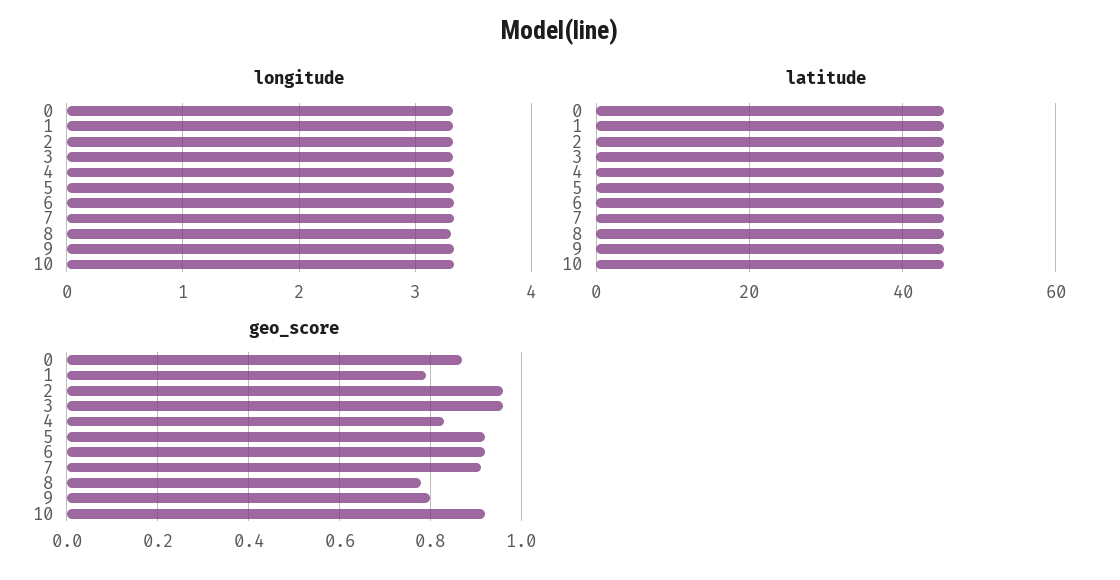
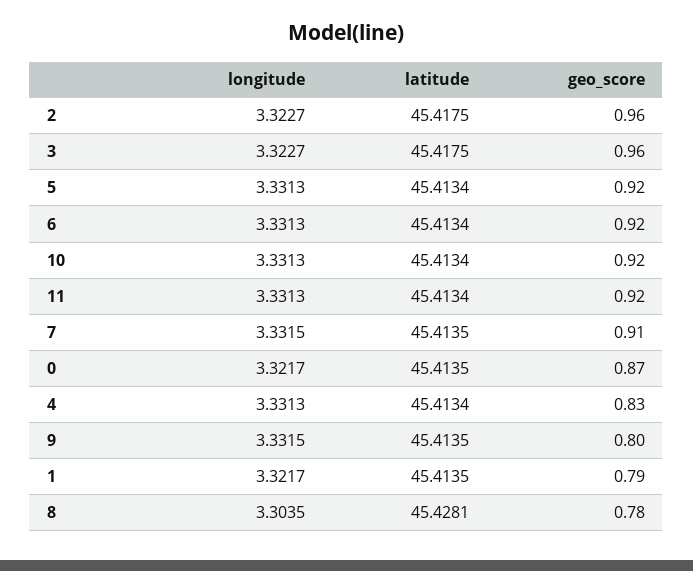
longitude, 11: none -> 3.3313
latitude, 11: none -> 45.4134
geo_score, 11: none -> 0.92

